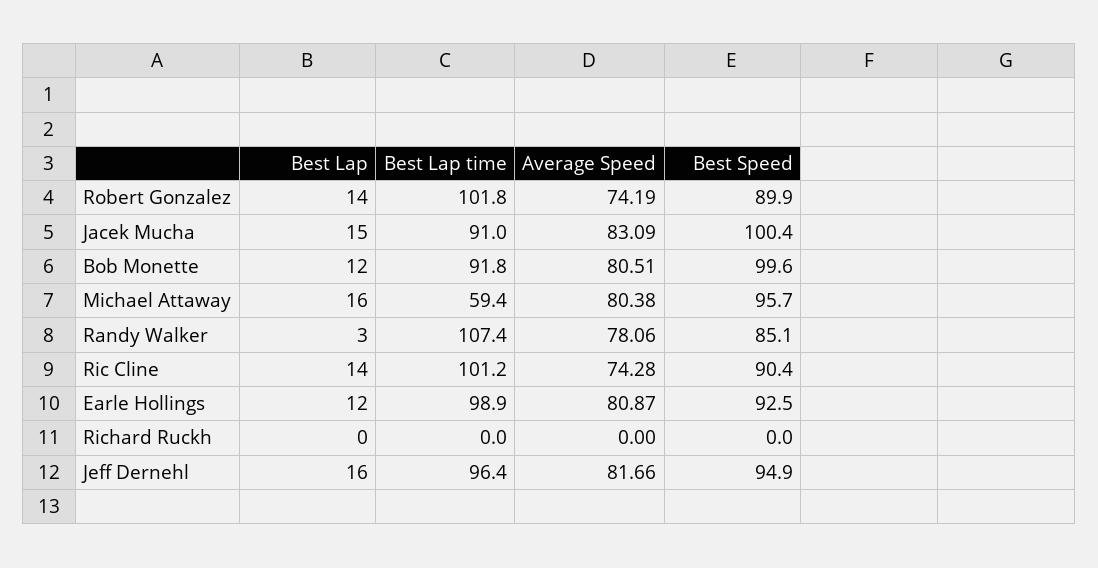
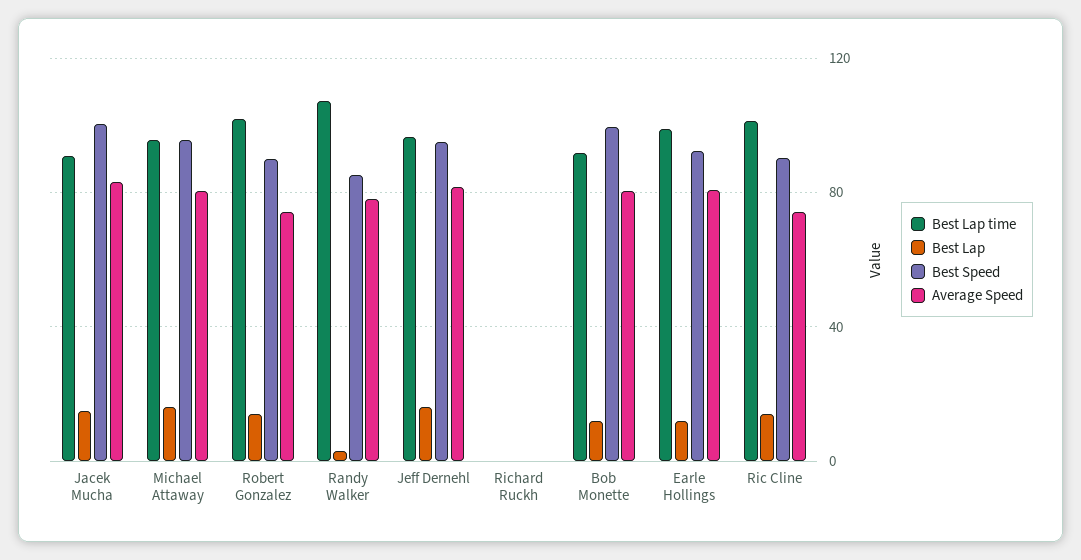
Best Lap time, Michael Attaway: 59.4 -> 95

